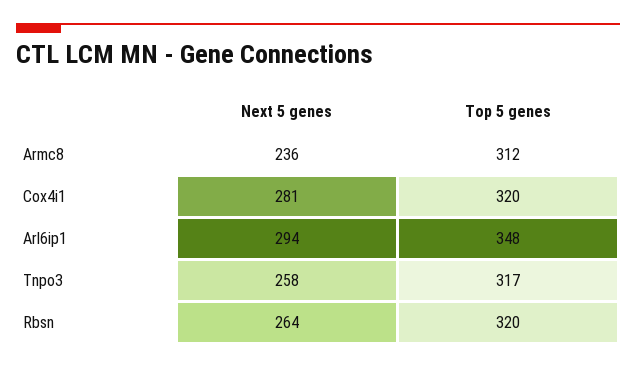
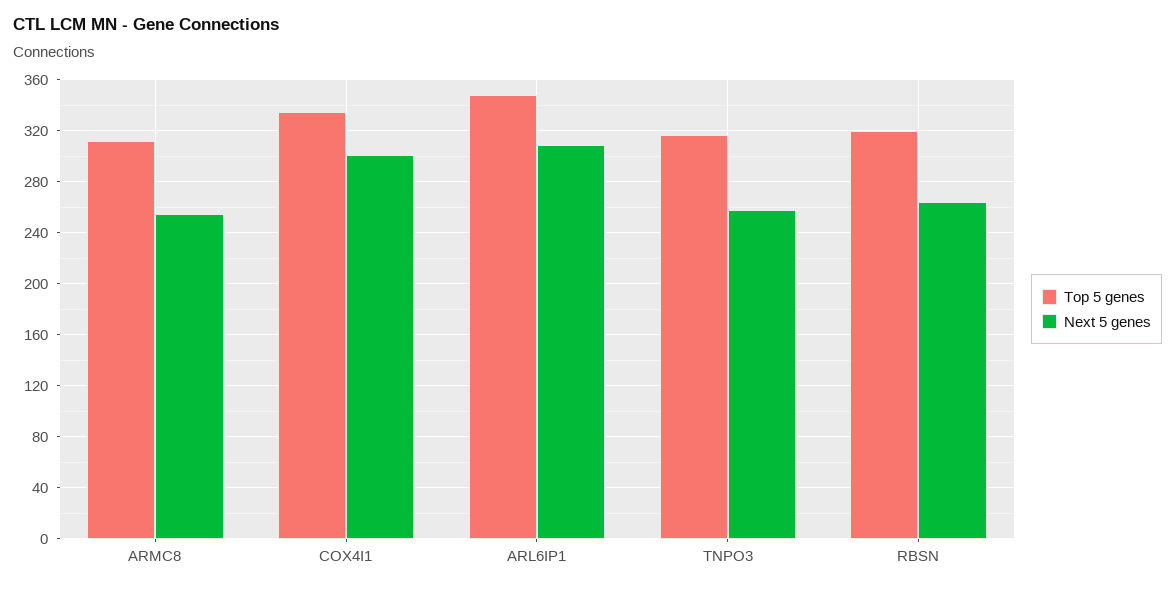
Next 5 genes, Armc8: 236 -> 255
Next 5 genes, Cox4i1: 281 -> 300
Top 5 genes, Cox4i1: 320 -> 335
Next 5 genes, Arl6ip1: 294 -> 310

